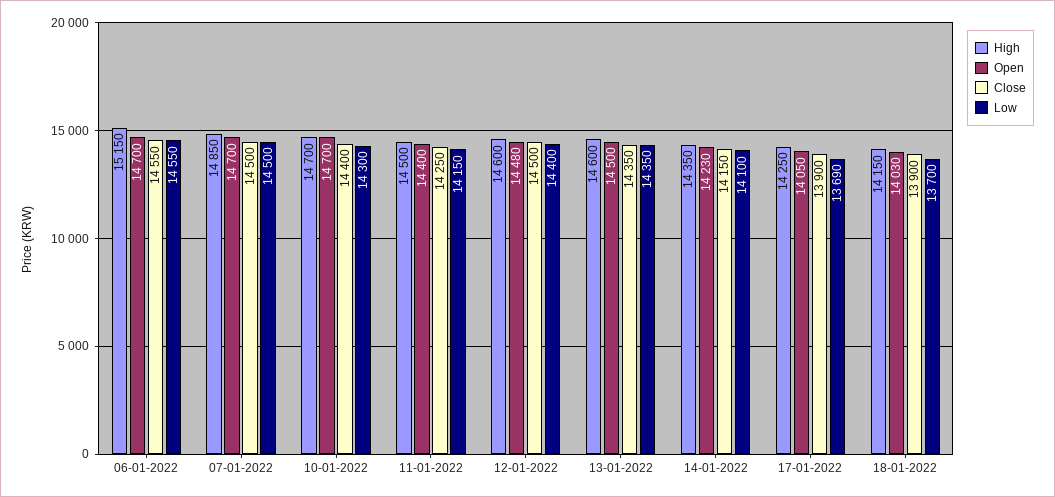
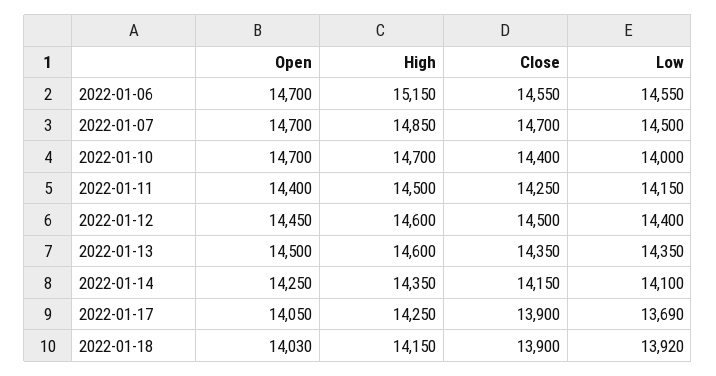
Close, 07-01-2022: 14500 -> 14700
Low, 10-01-2022: 14300 -> 14000
Open, 12-01-2022: 14480 -> 14450
Open, 14-01-2022: 14230 -> 14250
Low, 18-01-2022: 13700 -> 13920

